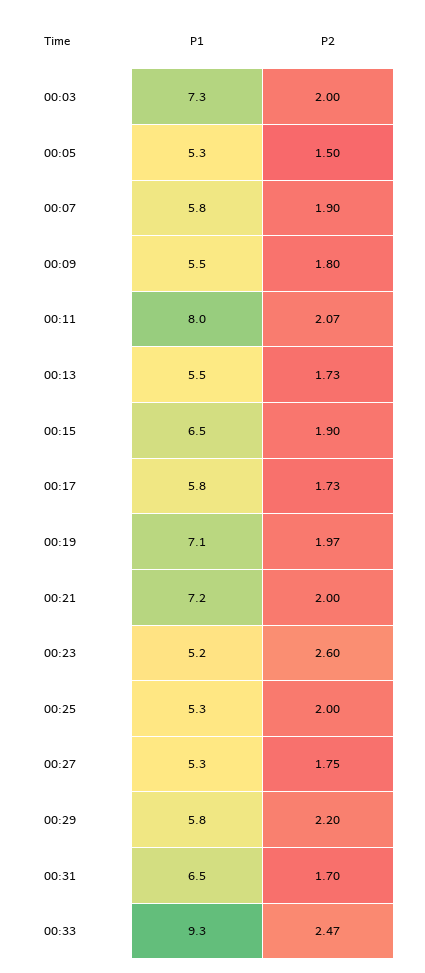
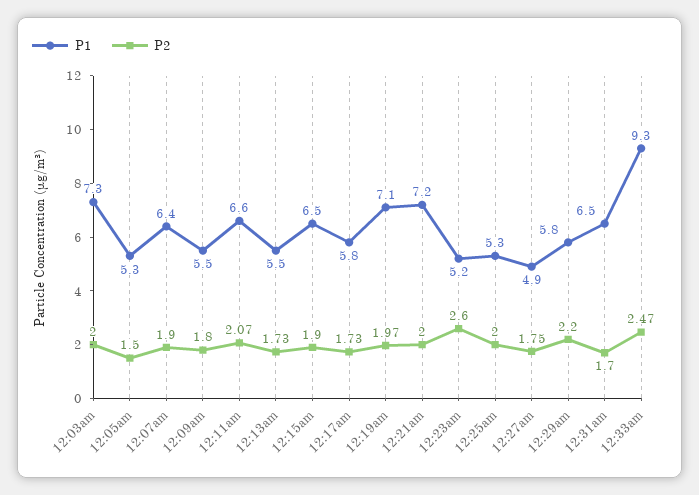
P1, 00:07: 5.8 -> 6.4
P1, 00:11: 8 -> 6.6
P1, 00:27: 5.3 -> 4.9

